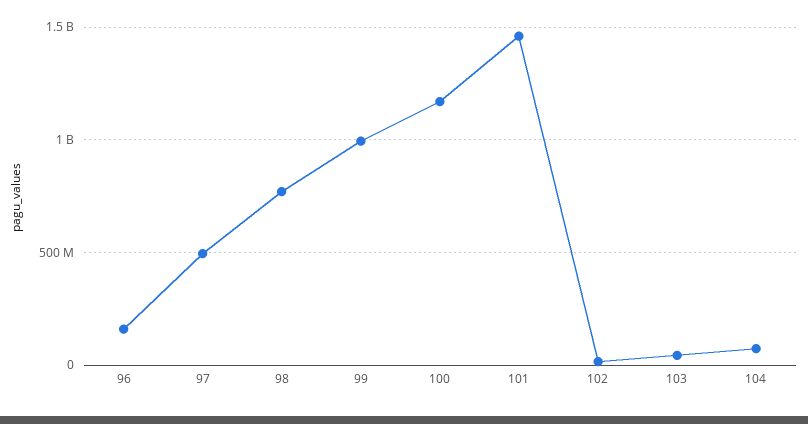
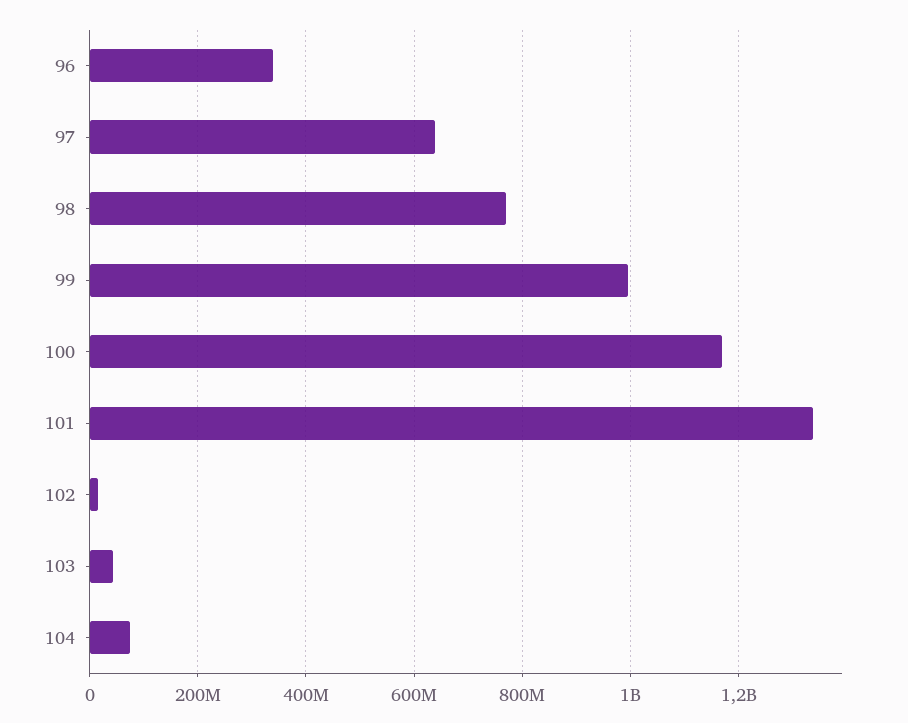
96: 150000000 -> 340000000
97: 500000000 -> 640000000
101: 1450000000 -> 1340000000

